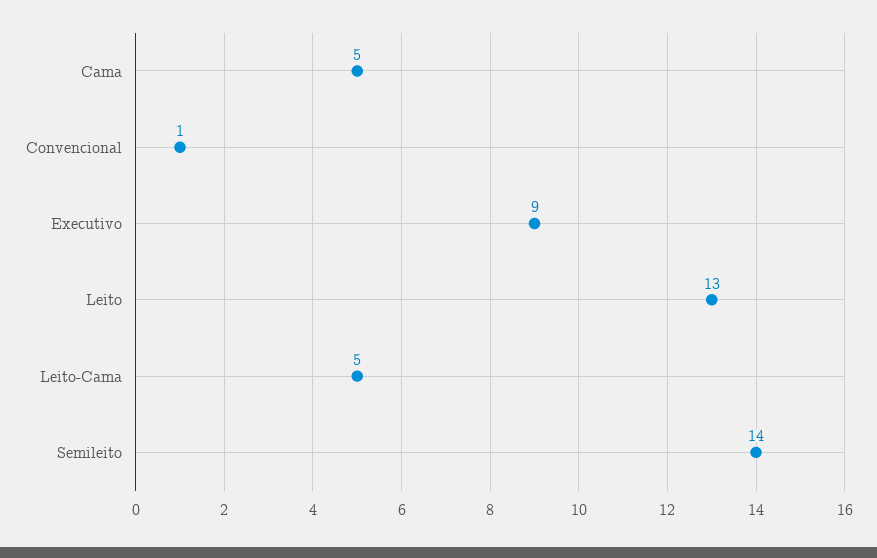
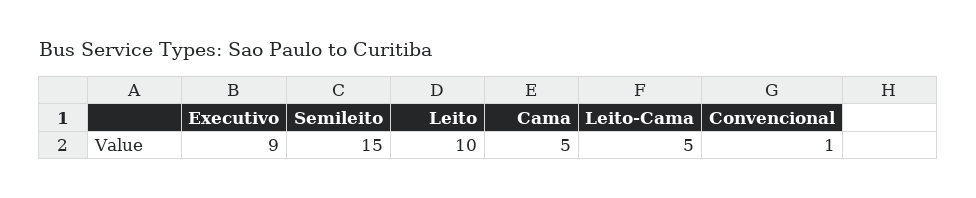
Leito: 13 -> 10
Semileito: 14 -> 15

